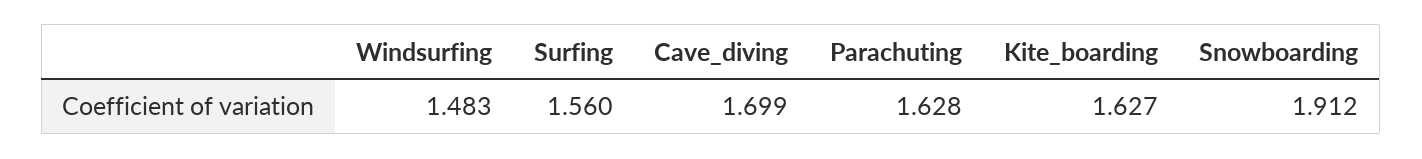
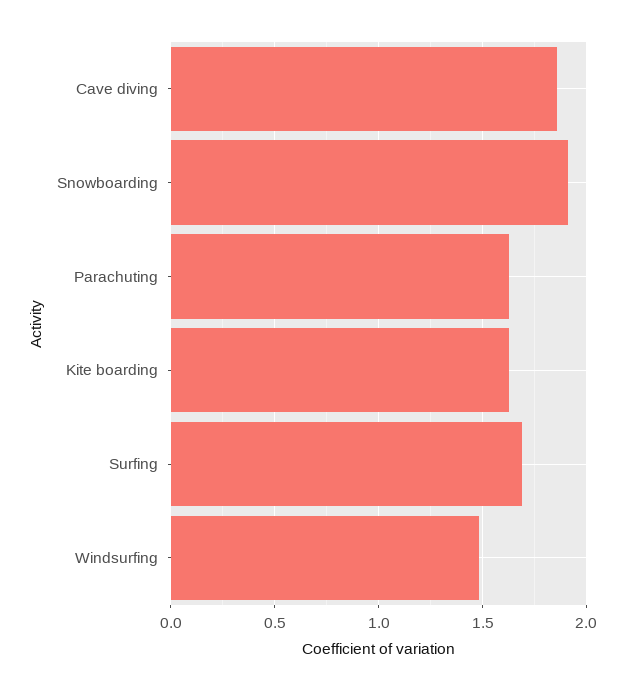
Surfing: 1.56 -> 1.7
Cave_diving: 1.699 -> 1.85

